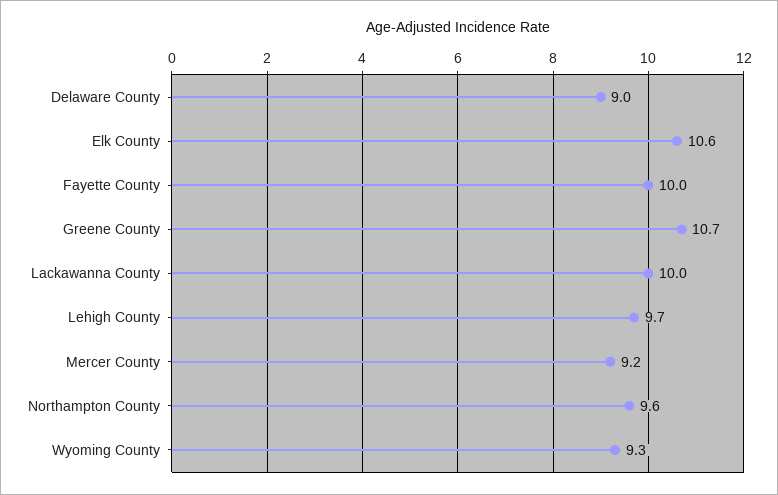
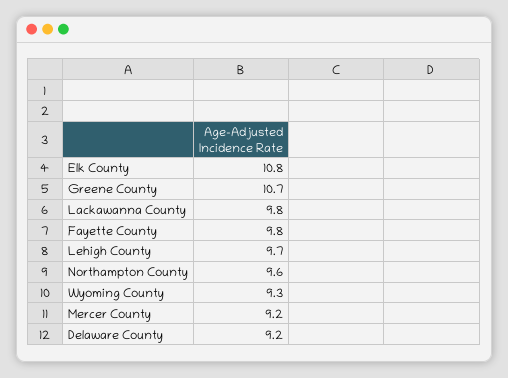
Delaware County: 9 -> 9.2
Elk County: 10.6 -> 10.8
Fayette County: 10 -> 9.8
Lackawanna County: 10 -> 9.8

